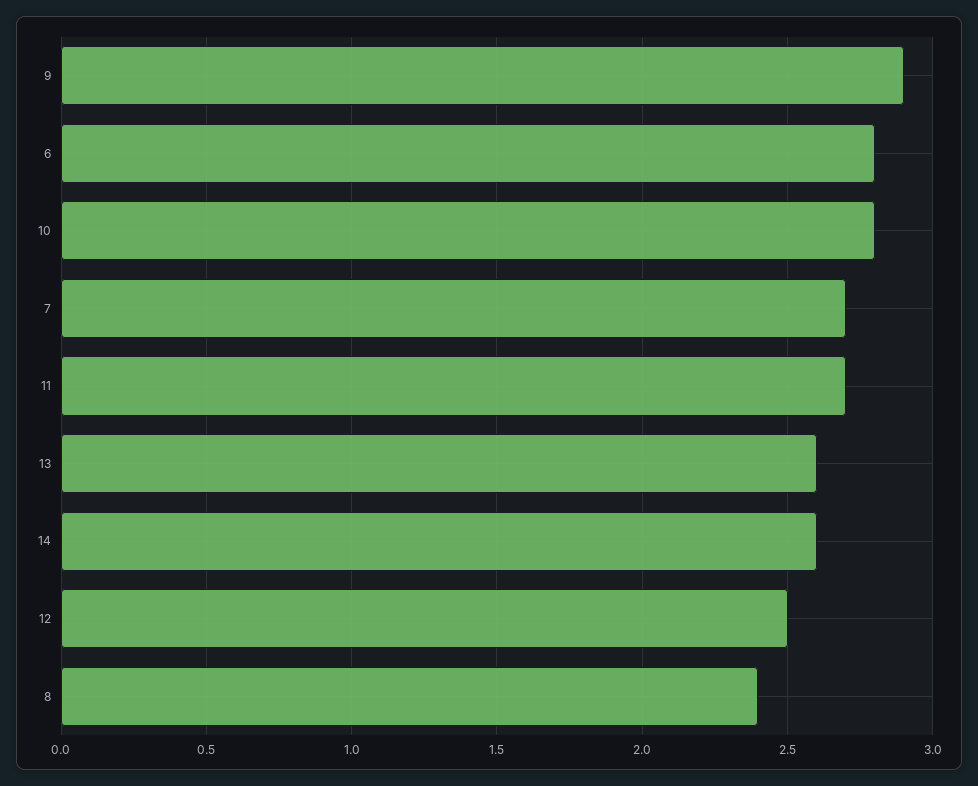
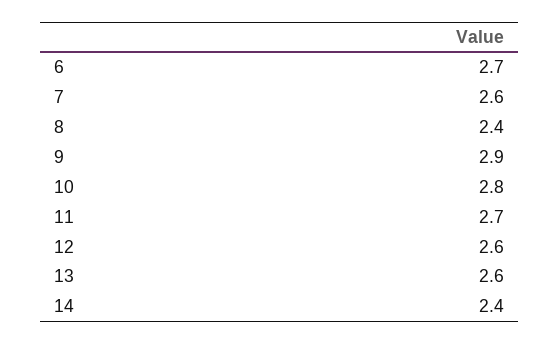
6: 2.8 -> 2.7
7: 2.7 -> 2.6
14: 2.6 -> 2.4
12: 2.5 -> 2.6

